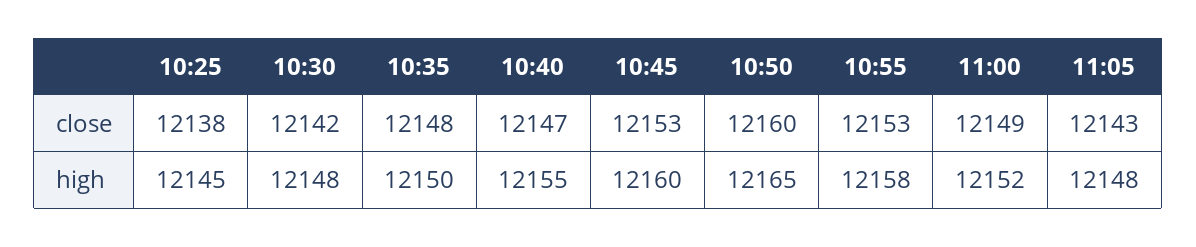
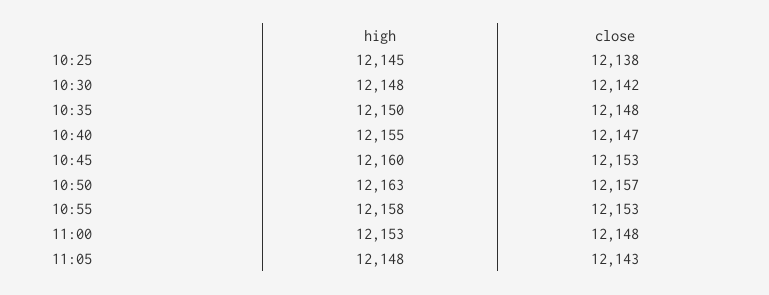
10:50, close: 12160 -> 12157
11:00, close: 12149 -> 12148
10:50, high: 12165 -> 12163
11:00, high: 12152 -> 12153

